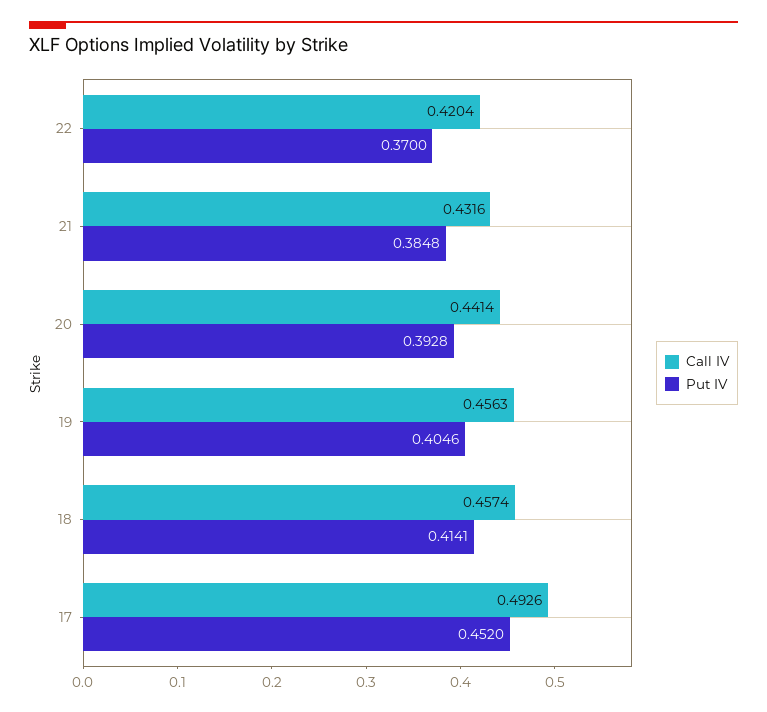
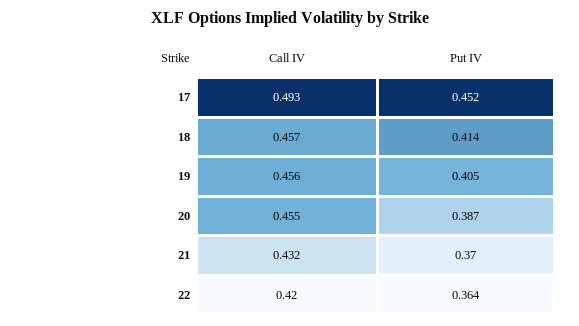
Put IV, 22: 0.37 -> 0.364
Put IV, 21: 0.3848 -> 0.37
Call IV, 20: 0.4414 -> 0.455
Put IV, 20: 0.3928 -> 0.387

